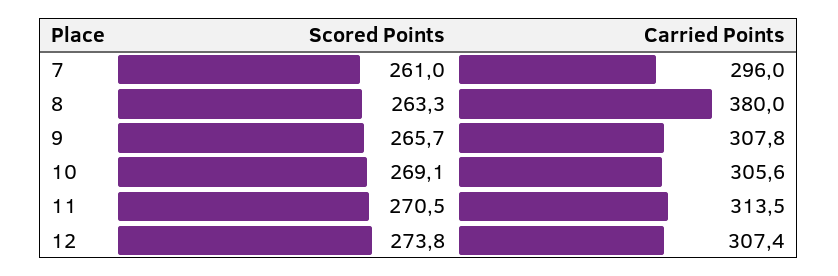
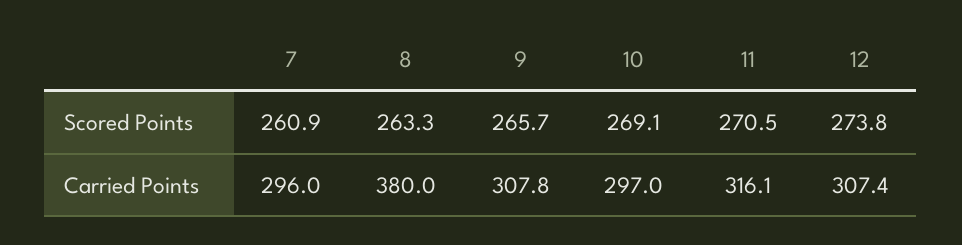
Scored Points, 7: 261 -> 260.9
Carried Points, 10: 305.6 -> 297
Carried Points, 11: 313.5 -> 316.1

